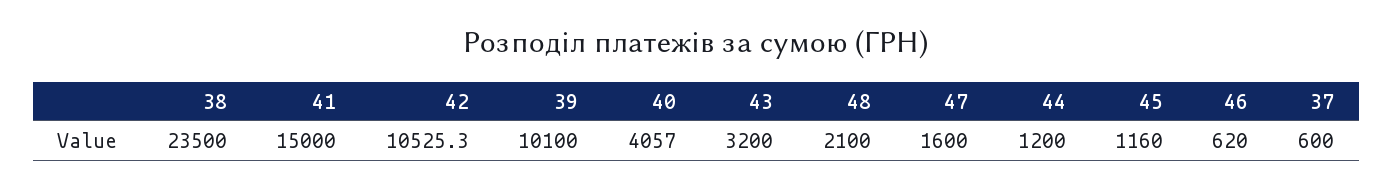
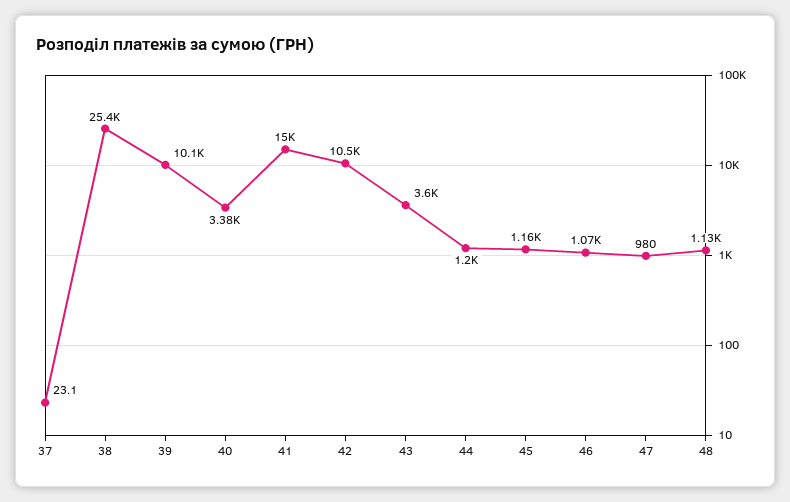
38: 23500 -> 25400
40: 4057 -> 3380
43: 3200 -> 3600
48: 2100 -> 1130
47: 1600 -> 980
46: 620 -> 1070
37: 600 -> 23.1

